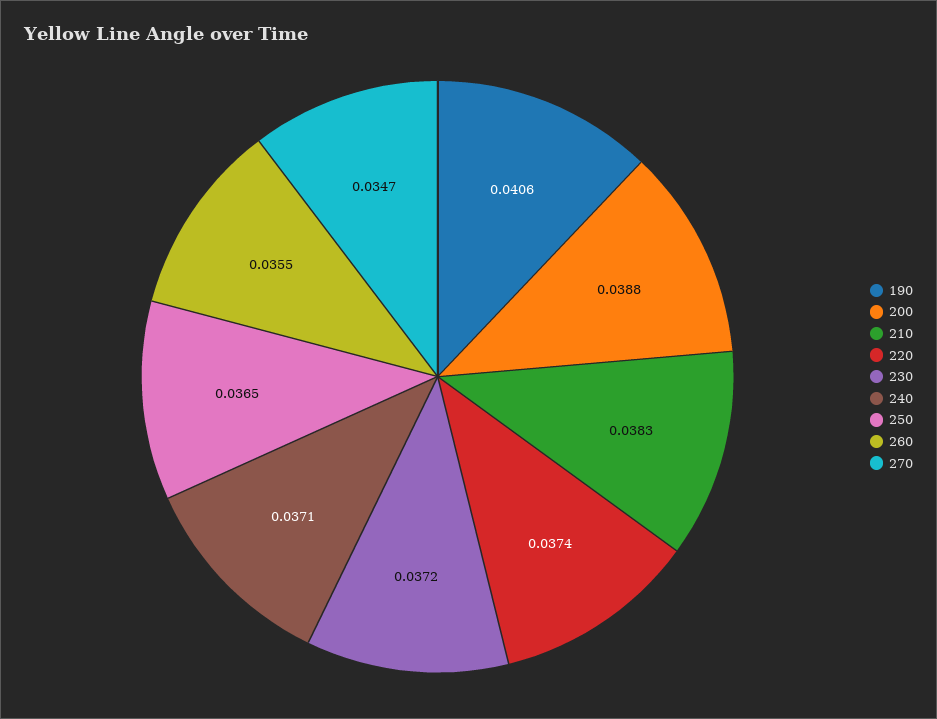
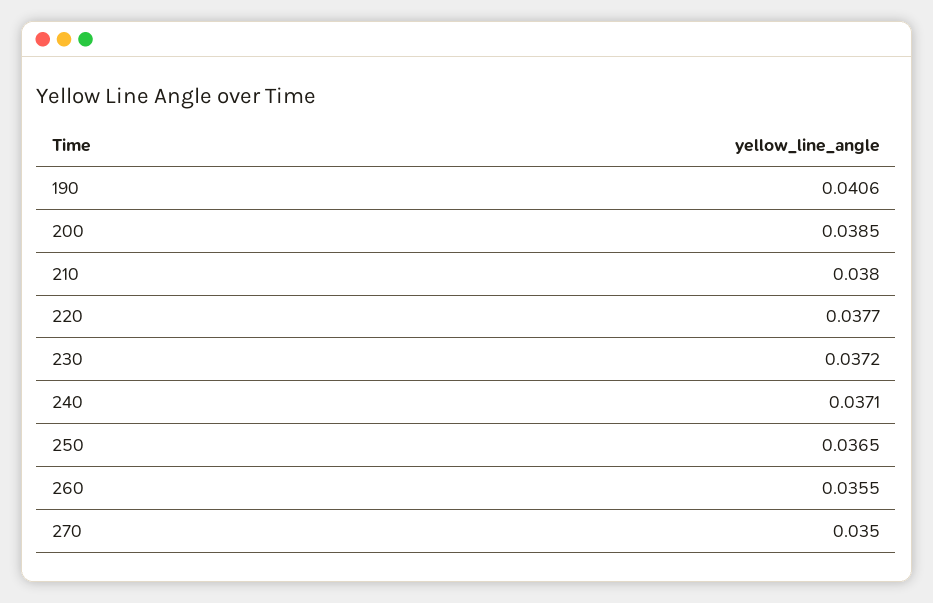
200: 0.0388 -> 0.0385
210: 0.0383 -> 0.038
220: 0.0374 -> 0.0377
270: 0.0347 -> 0.035

